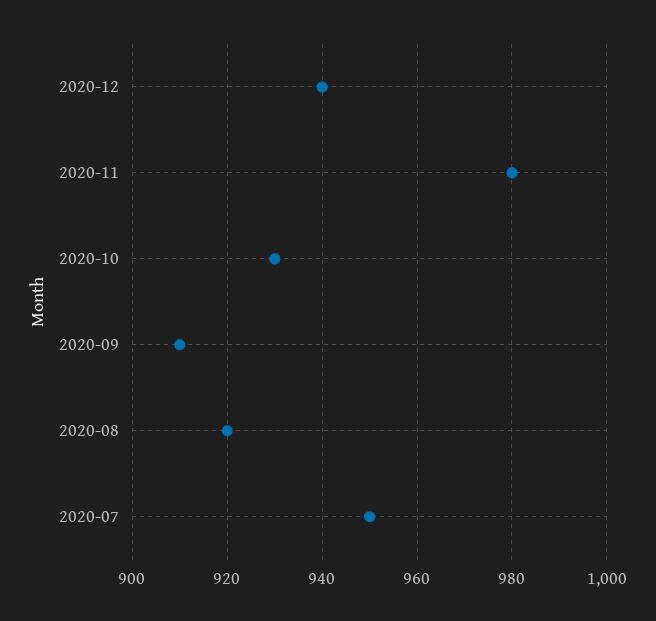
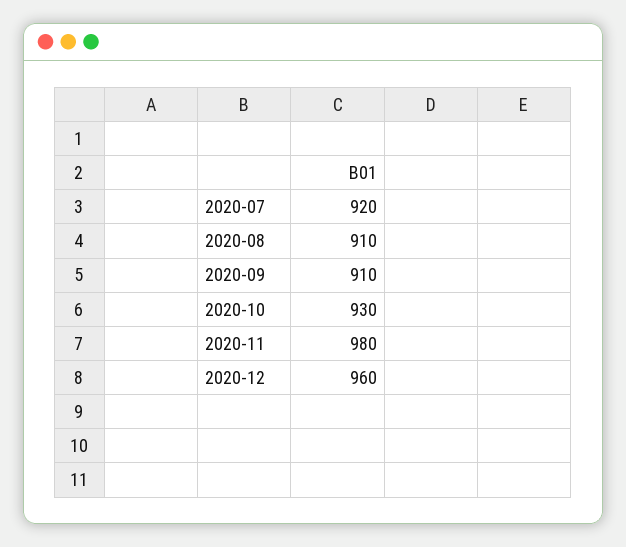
2020-12: 940 -> 960
2020-08: 920 -> 910
2020-07: 950 -> 920

